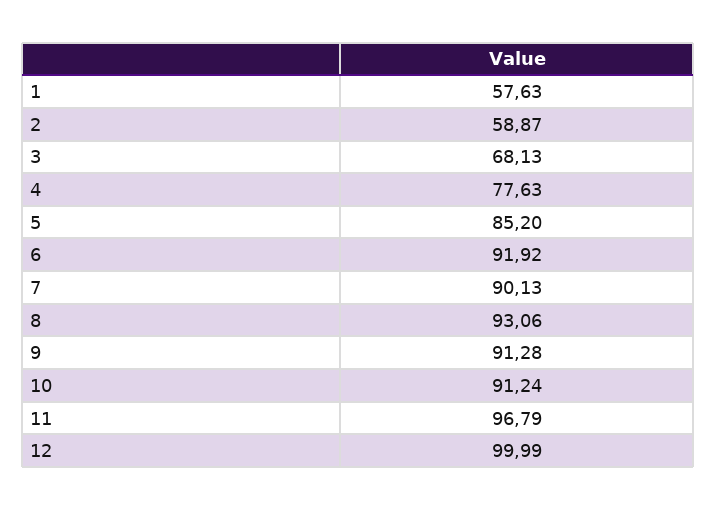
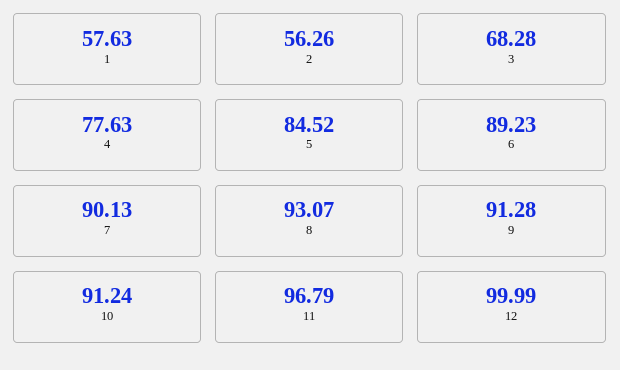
2: 58.87 -> 56.26
3: 68.13 -> 68.28
5: 85.2 -> 84.52
6: 91.92 -> 89.23
8: 93.06 -> 93.07

